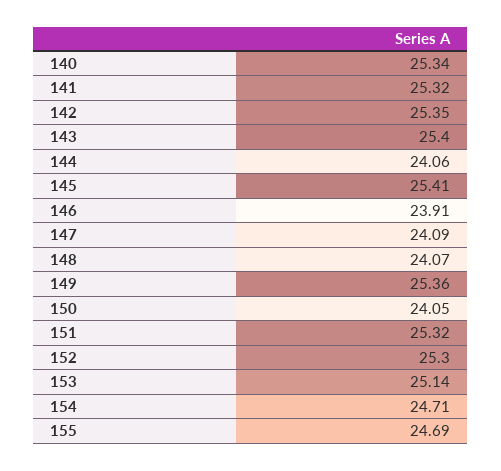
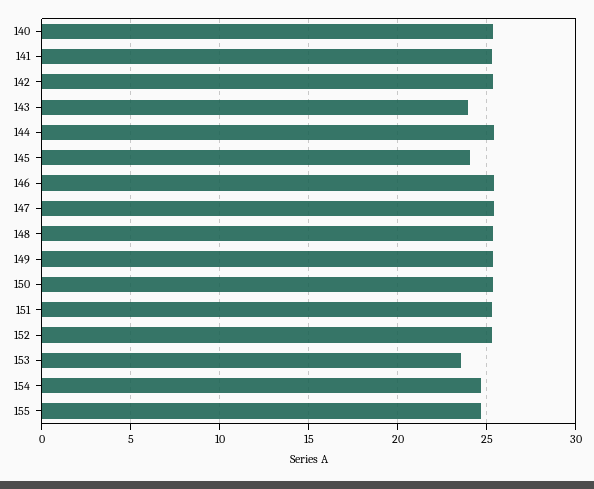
143: 25.4 -> 24
144: 24.06 -> 25.5
145: 25.41 -> 24
146: 23.91 -> 25.5
147: 24.09 -> 25.5
148: 24.07 -> 25.5
150: 24.05 -> 25.5
153: 25.14 -> 23.5

